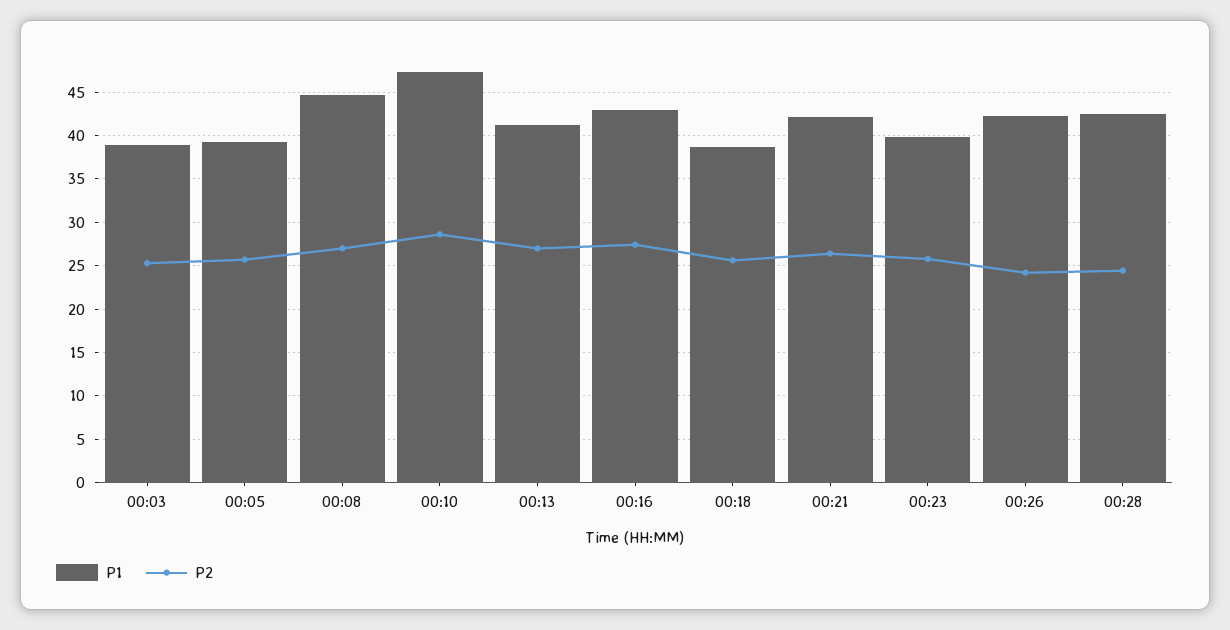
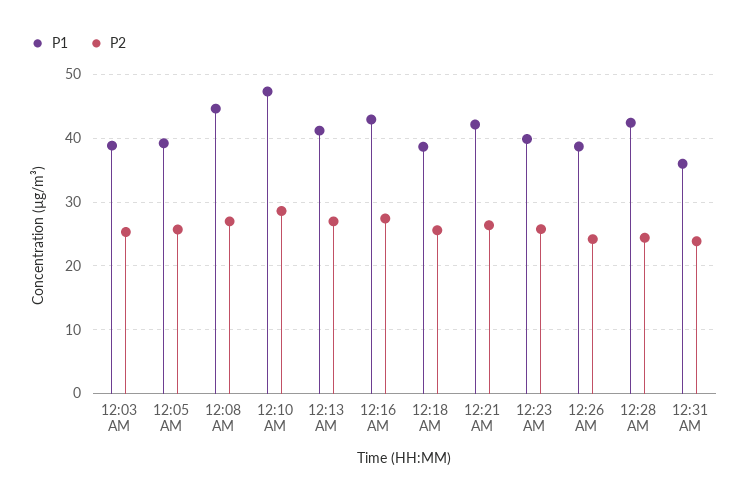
P1, 00:26: 42 -> 39
P1, 12:31 AM: none -> 36
P2, 12:31 AM: none -> 24

